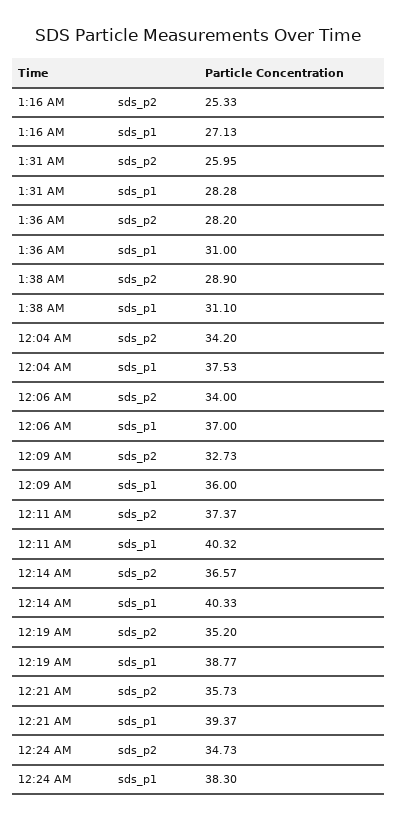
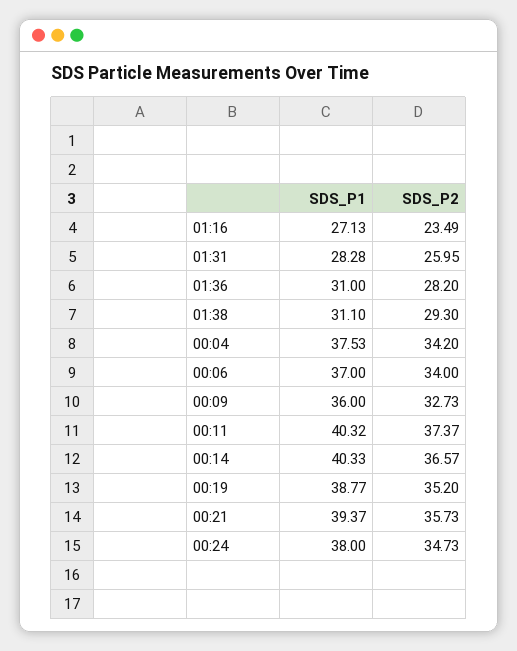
1:16 AM, sds_p2: 25.33 -> 23.49
1:38 AM, sds_p2: 28.9 -> 29.3
12:24 AM, sds_p1: 38.3 -> 38

